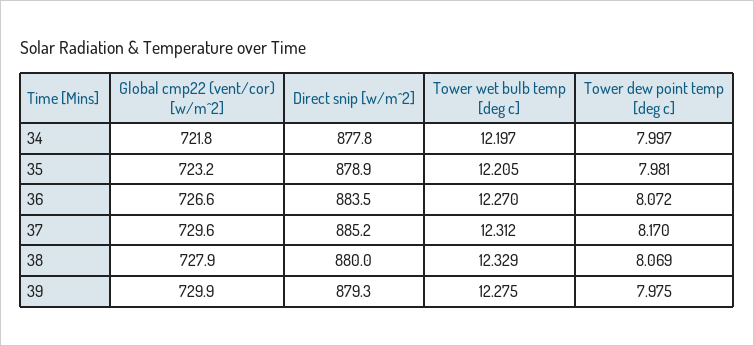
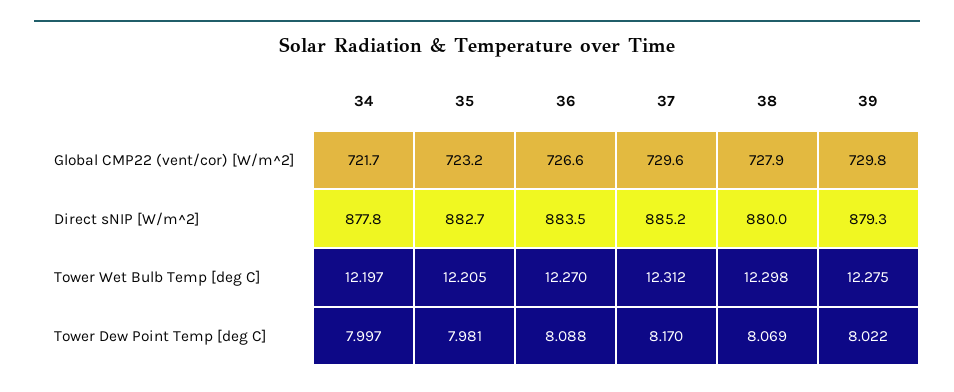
Global cmp22 (vent/cor) [w/m^2], 34: 721.8 -> 721.7
Direct snip [w/m^2], 35: 878.9 -> 882.7
Tower dew point temp [deg c], 36: 8.072 -> 8.088
Tower wet bulb temp [deg c], 38: 12.329 -> 12.298
Global cmp22 (vent/cor) [w/m^2], 39: 729.9 -> 729.8
Tower dew point temp [deg c], 39: 7.975 -> 8.022

